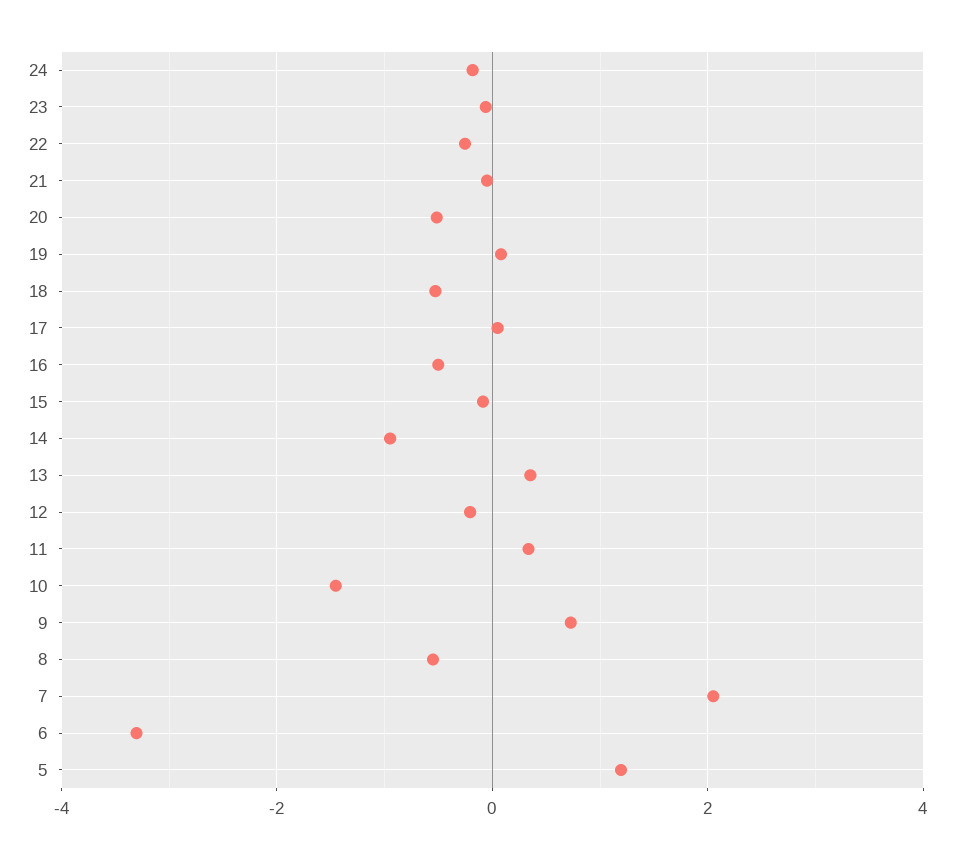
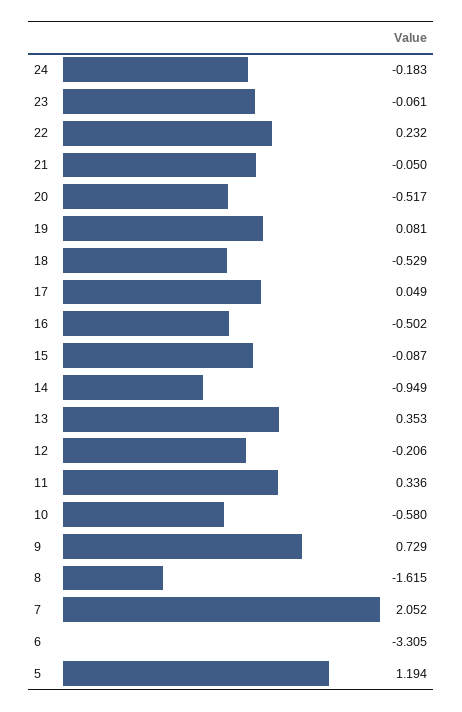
22: -0.2 -> 0.232
10: -1.4 -> -0.58
8: -0.6 -> -1.615

